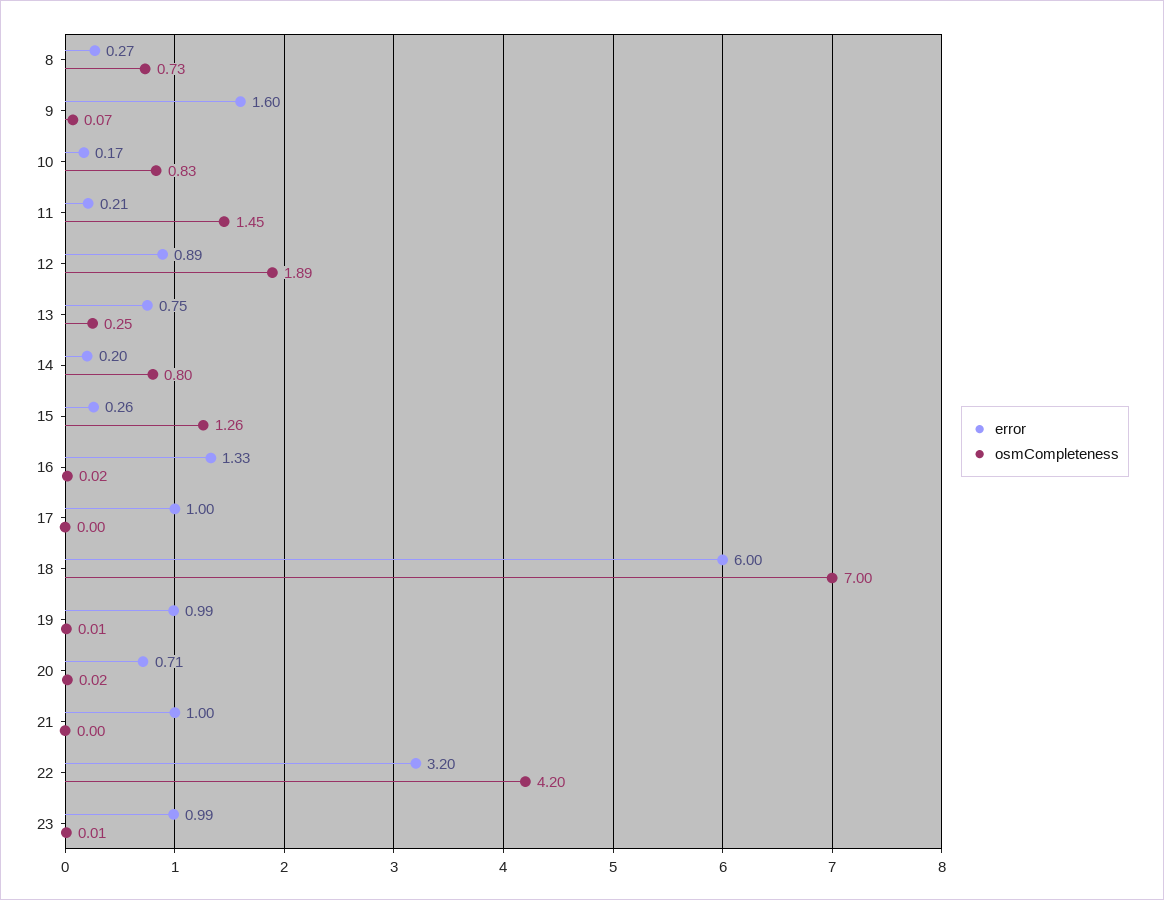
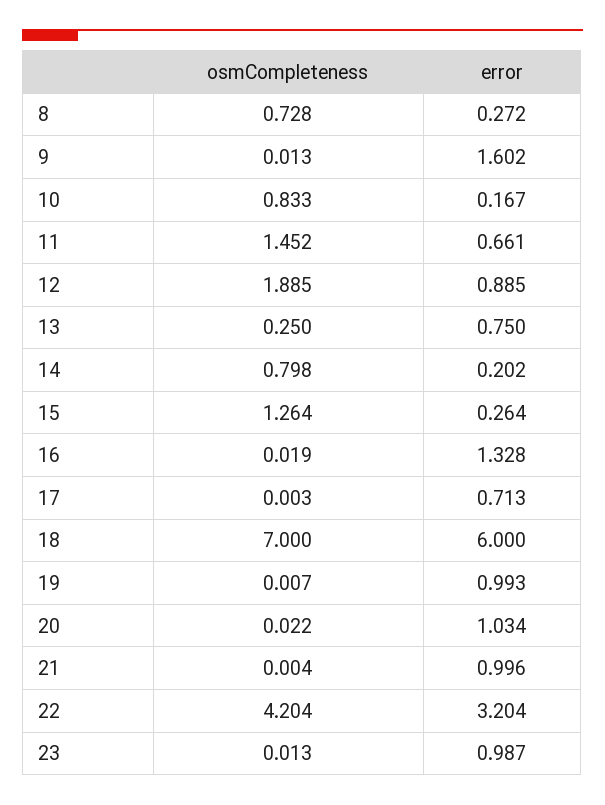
osmCompleteness, 9: 0.07 -> 0.013
error, 11: 0.21 -> 0.661
error, 17: 1 -> 0.713
error, 20: 0.71 -> 1.034

